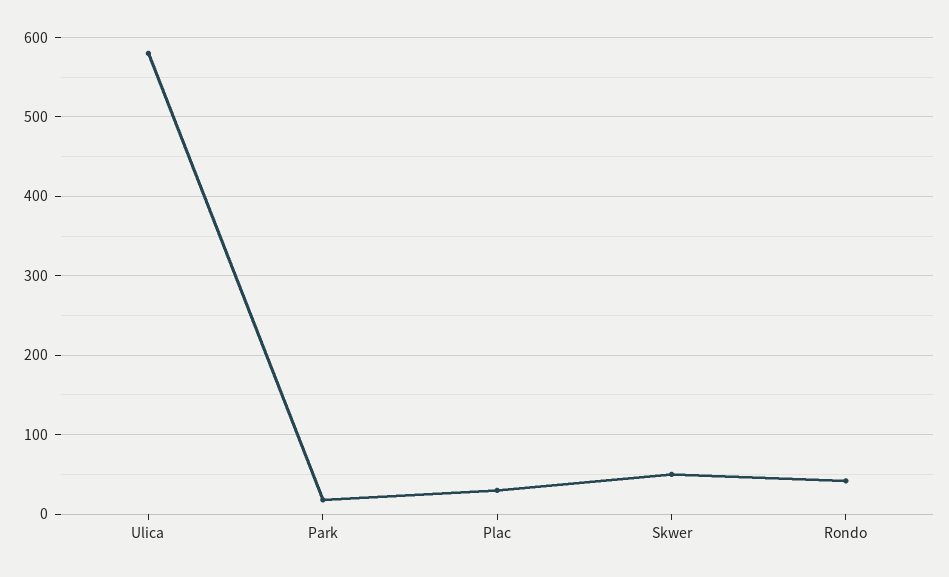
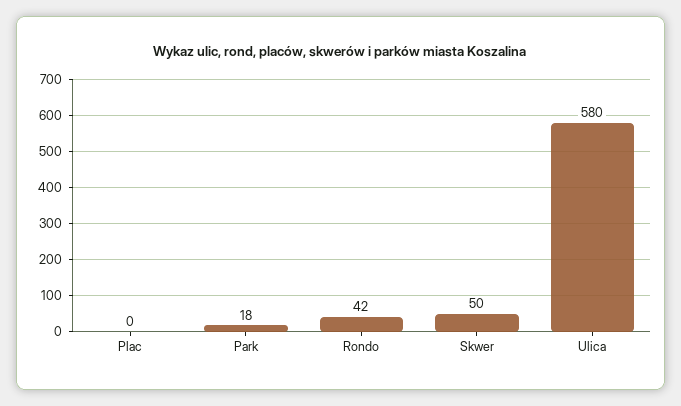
Plac: 30 -> 0

